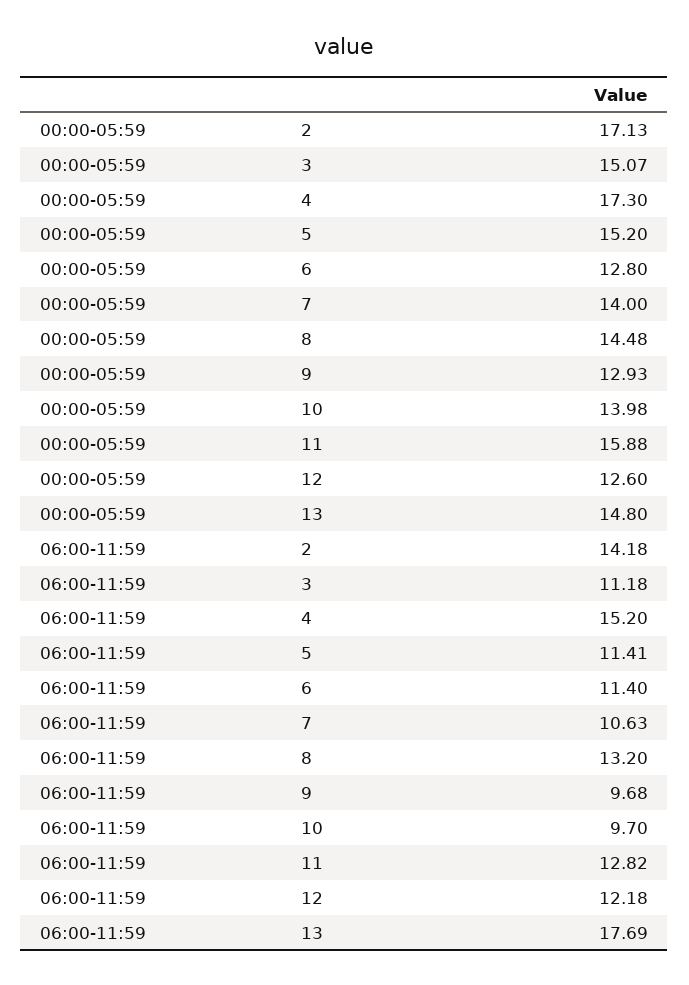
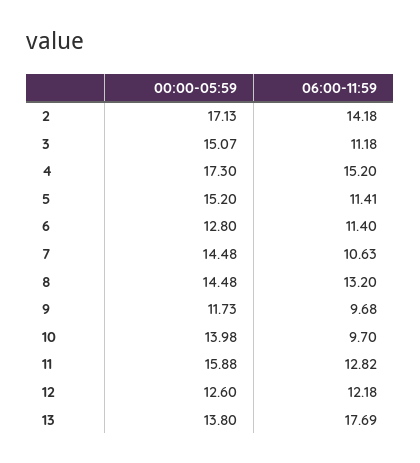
00:00-05:59, 7: 14 -> 14.48
00:00-05:59, 9: 12.93 -> 11.73
00:00-05:59, 13: 14.8 -> 13.8

